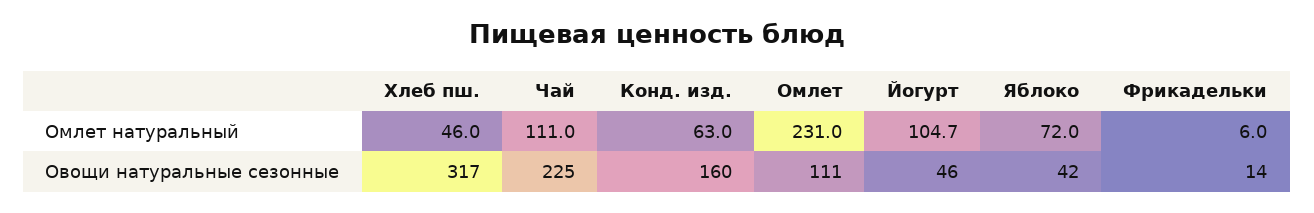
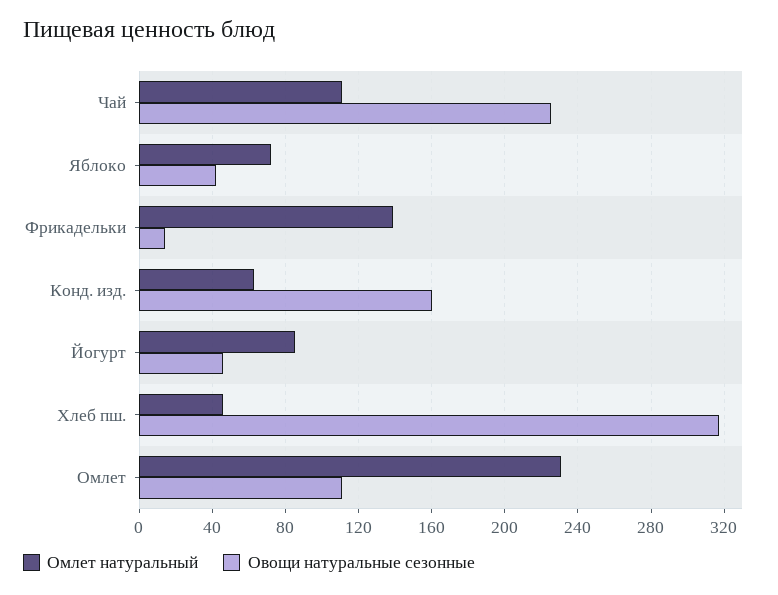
Омлет натуральный, Йогурт: 104.7 -> 85
Омлет натуральный, Фрикадельки: 6 -> 140

